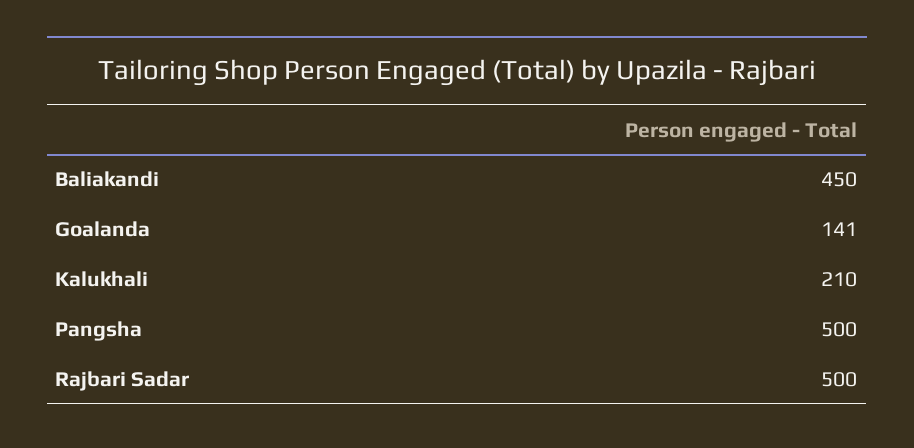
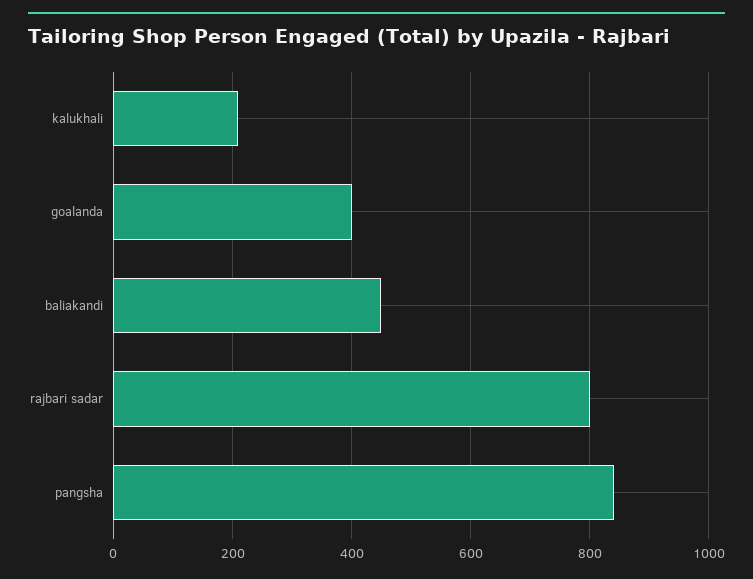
Goalanda: 141 -> 400
Pangsha: 500 -> 840
Rajbari Sadar: 500 -> 800

